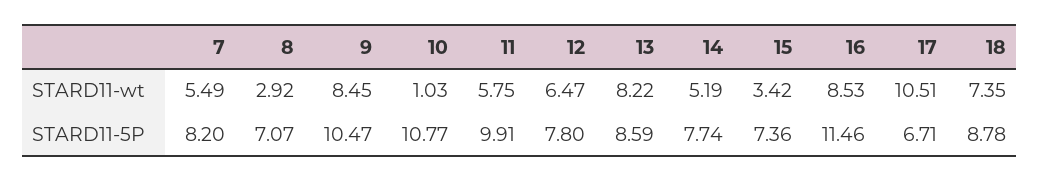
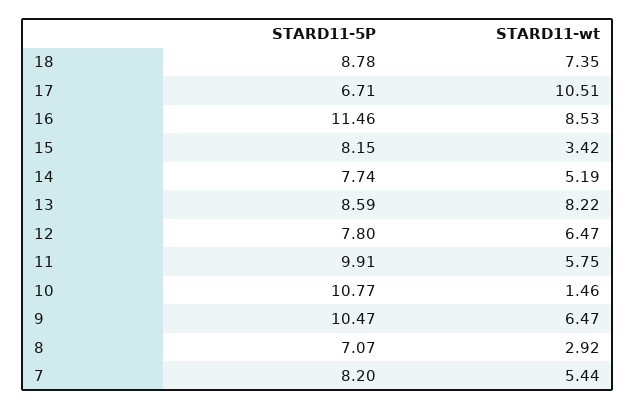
7, STARD11-wt: 5.49 -> 5.44
9, STARD11-wt: 8.45 -> 6.47
10, STARD11-wt: 1.03 -> 1.46
15, STARD11-5P: 7.36 -> 8.15

